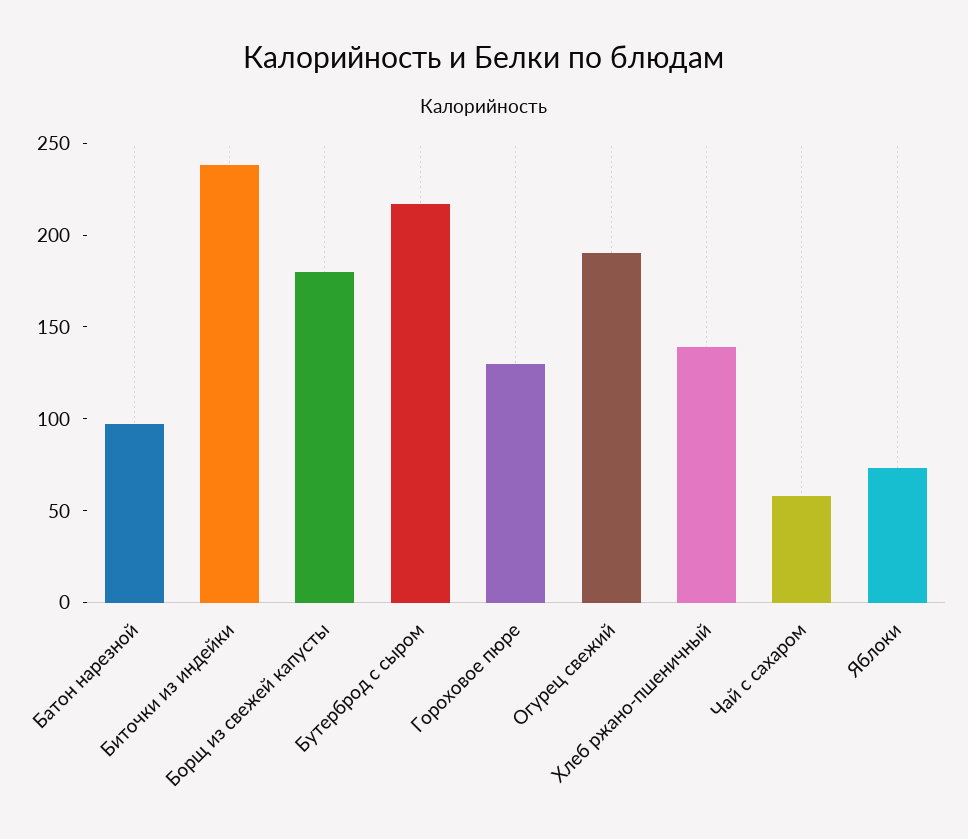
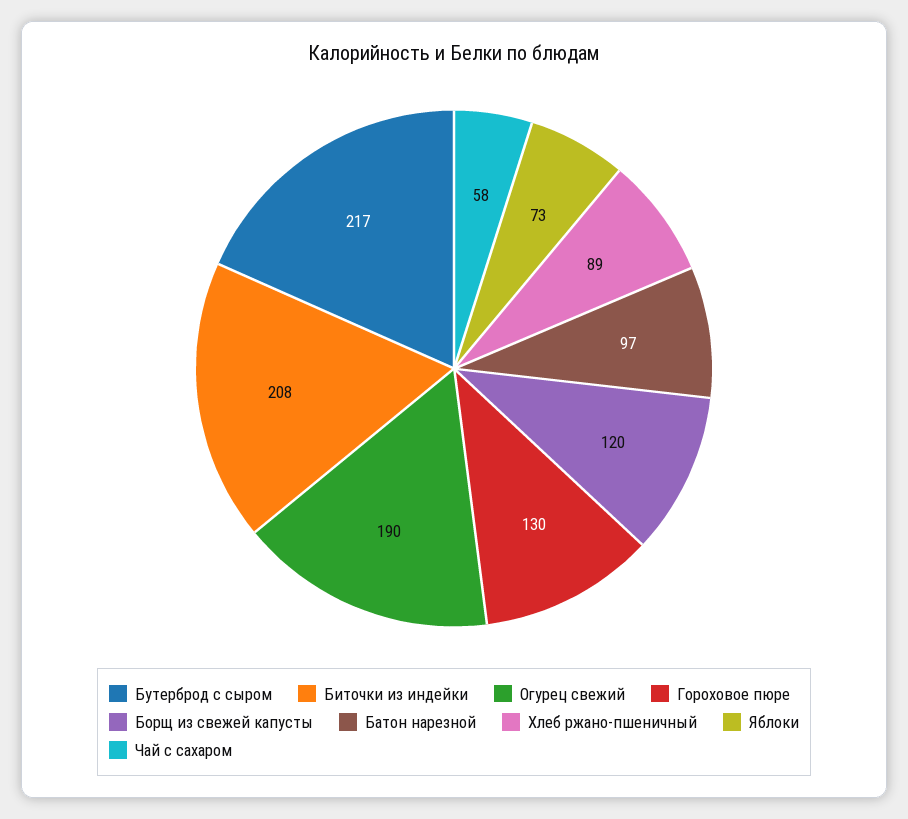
Биточки из индейки: 240 -> 208
Борщ из свежей капусты: 180 -> 120
Хлеб ржано-пшеничный: 140 -> 89

